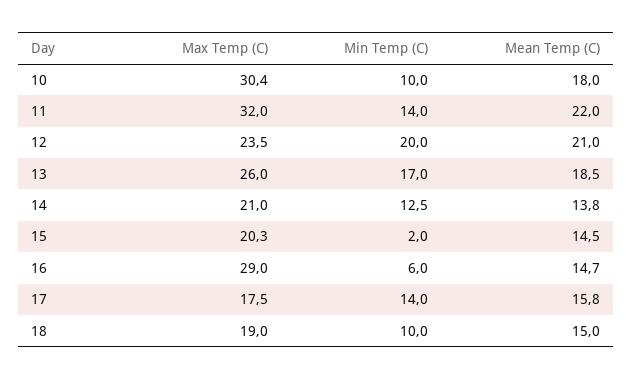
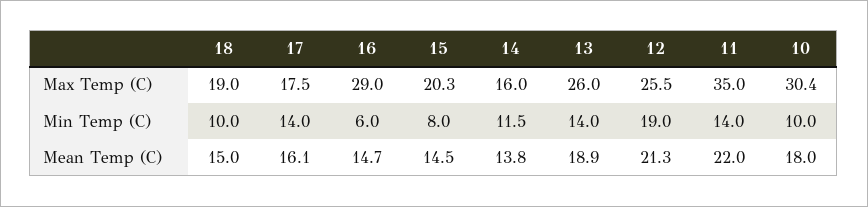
Max Temp (C), 11: 32 -> 35
Max Temp (C), 12: 23.5 -> 25.5
Min Temp (C), 12: 20 -> 19
Mean Temp (C), 12: 21 -> 21.3
Min Temp (C), 13: 17 -> 14
Mean Temp (C), 13: 18.5 -> 18.9
Max Temp (C), 14: 21 -> 16
Min Temp (C), 14: 12.5 -> 11.5
Min Temp (C), 15: 2 -> 8
Mean Temp (C), 17: 15.8 -> 16.1

